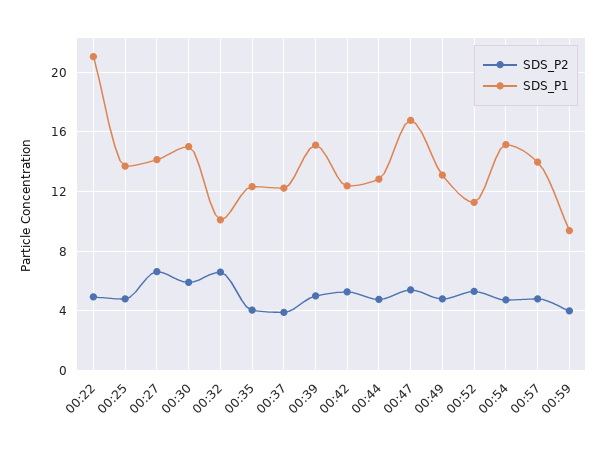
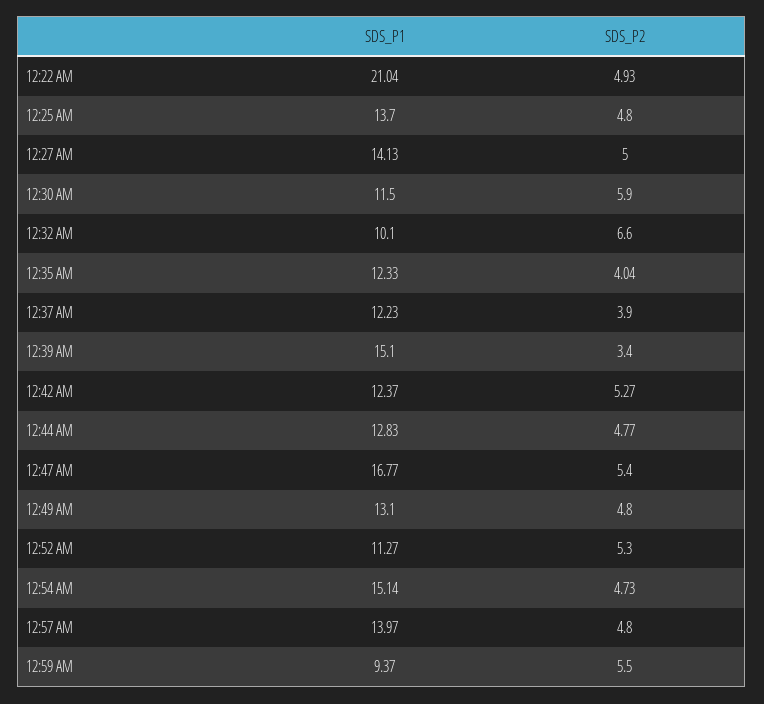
SDS_P2, 00:27: 6.5 -> 5
SDS_P1, 00:30: 15 -> 11.5
SDS_P2, 00:39: 5 -> 3.4
SDS_P2, 00:59: 4 -> 5.5

